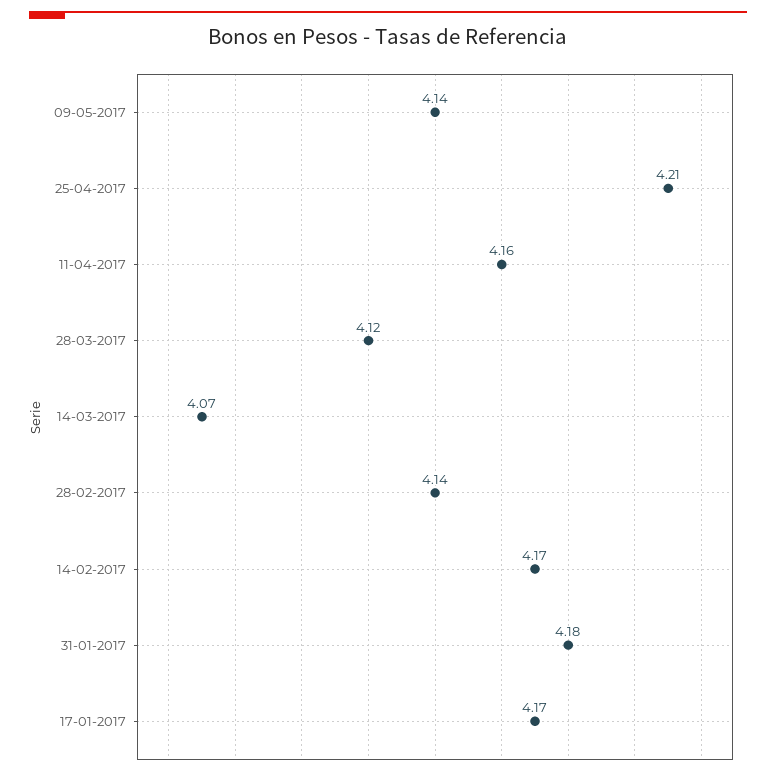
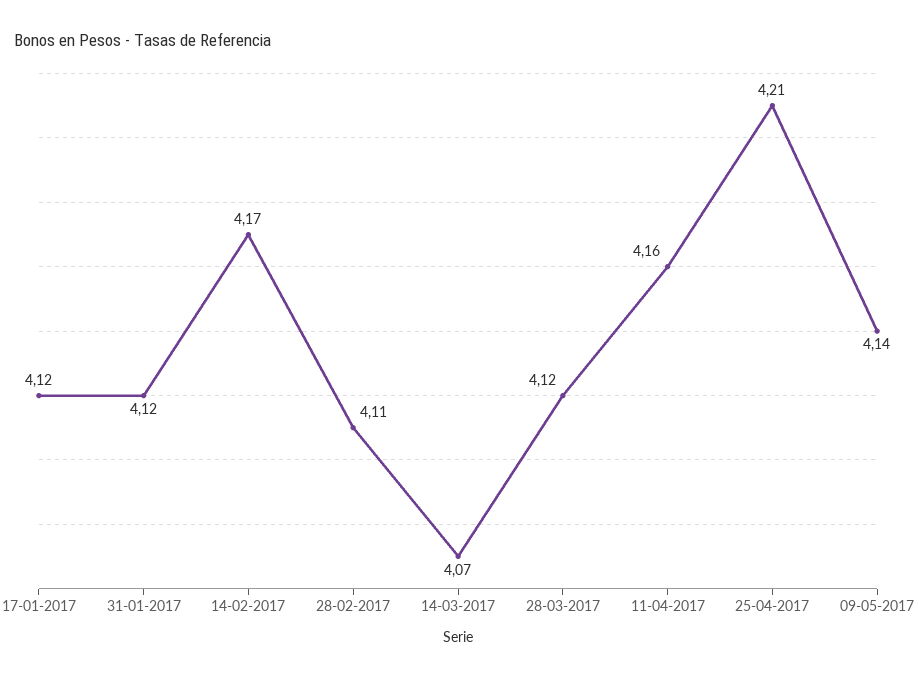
28-02-2017: 4.14 -> 4.11
31-01-2017: 4.18 -> 4.12
17-01-2017: 4.17 -> 4.12

